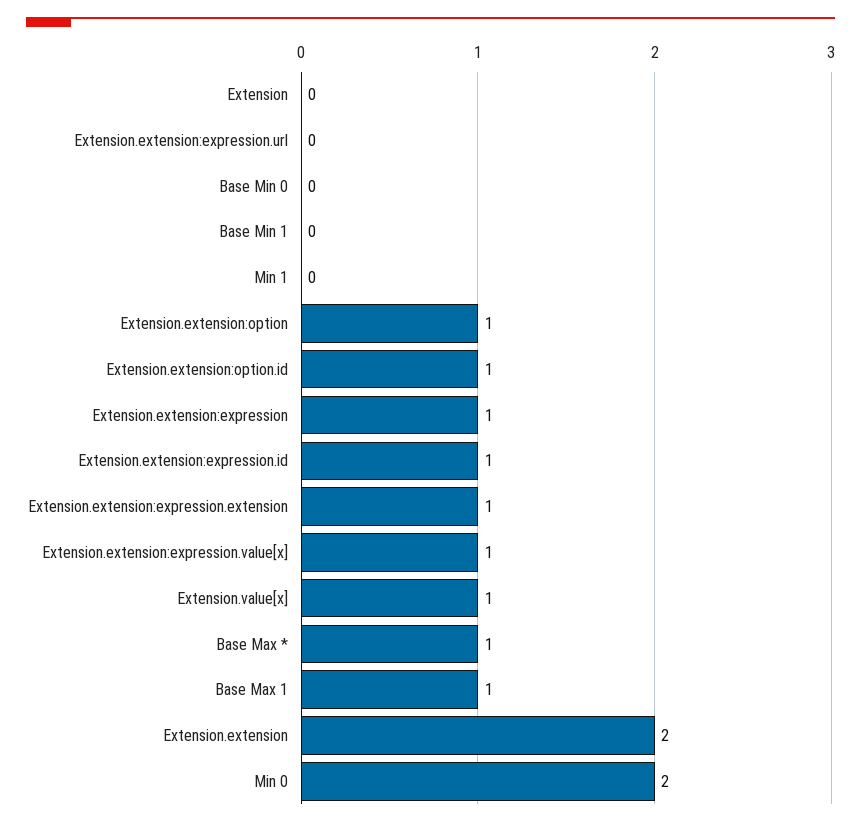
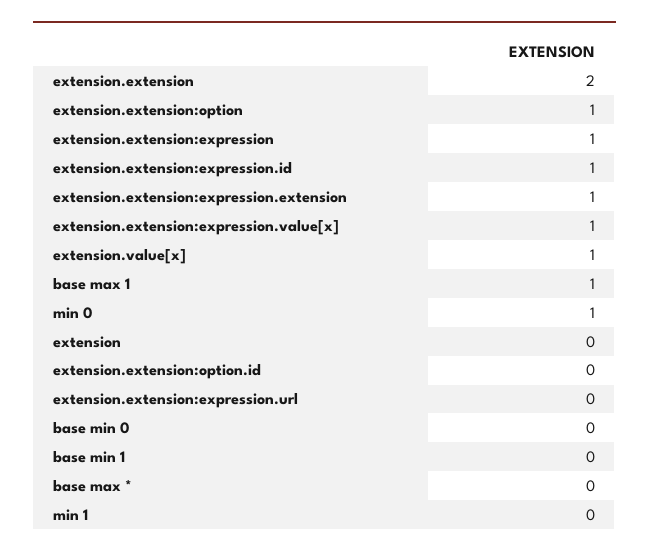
Extension.extension:option.id: 1 -> 0
Base Max *: 1 -> 0
Min 0: 2 -> 1

